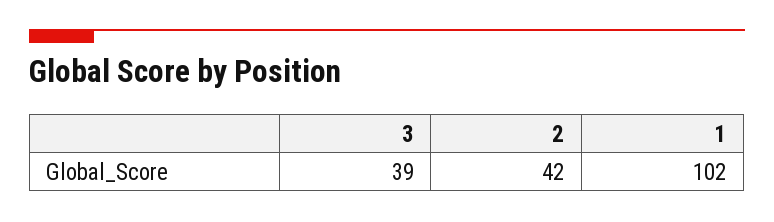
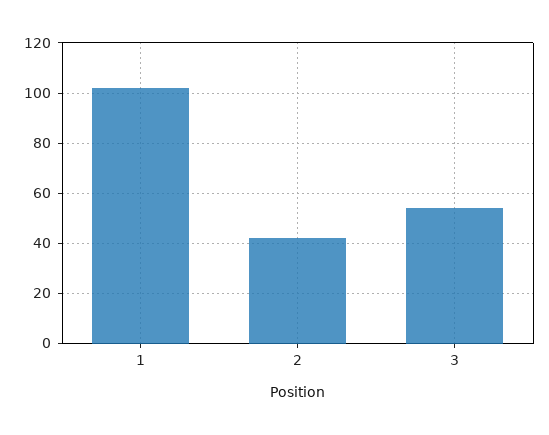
3: 39 -> 55

